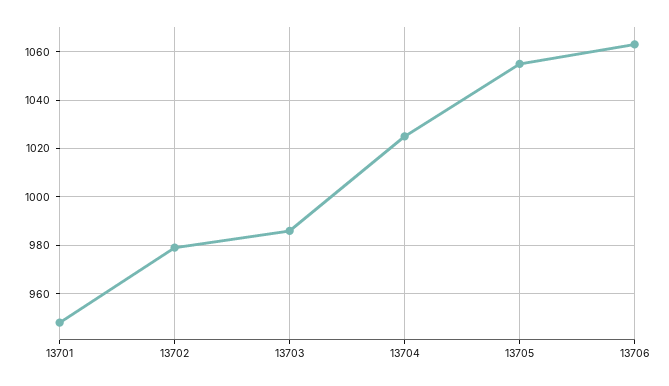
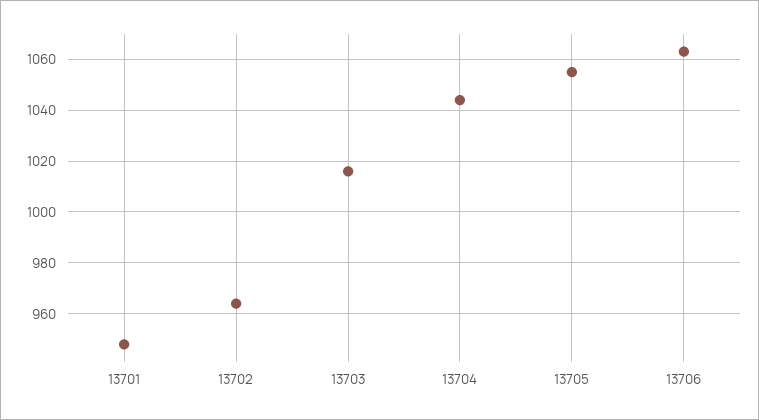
13702: 980 -> 965
13703: 985 -> 1015
13704: 1025 -> 1045

